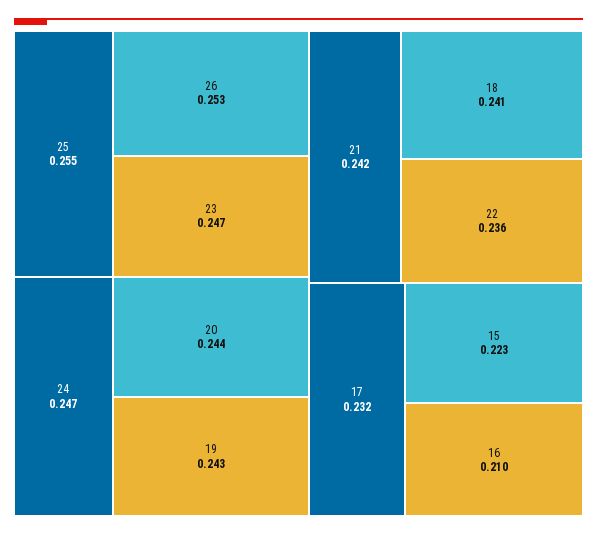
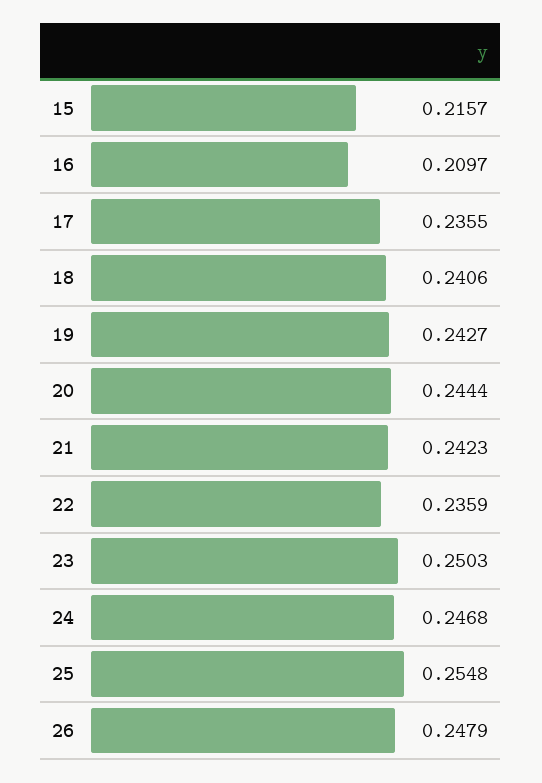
26: 0.253 -> 0.2479
23: 0.247 -> 0.2503
17: 0.232 -> 0.2355
15: 0.223 -> 0.2157

